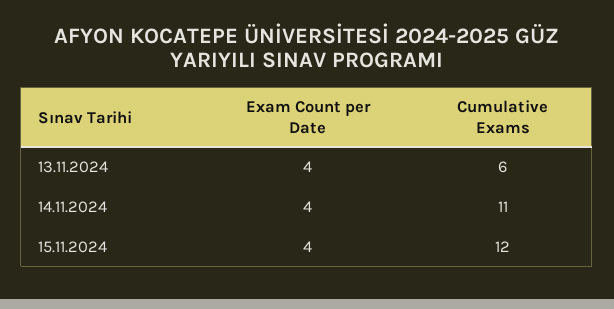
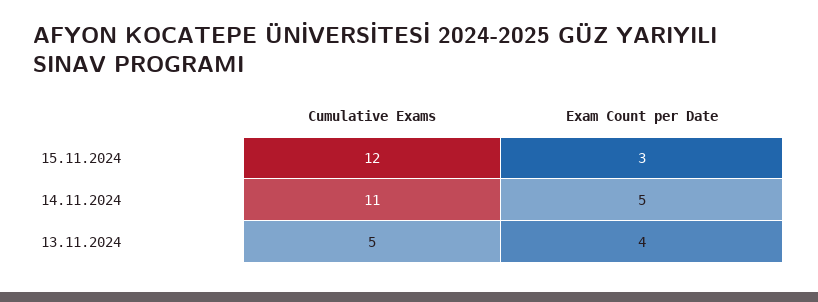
Cumulative Exams, 13.11.2024: 6 -> 5
Exam Count per Date, 14.11.2024: 4 -> 5
Exam Count per Date, 15.11.2024: 4 -> 3

